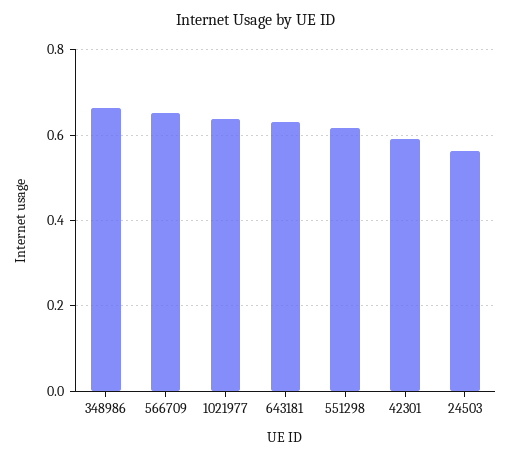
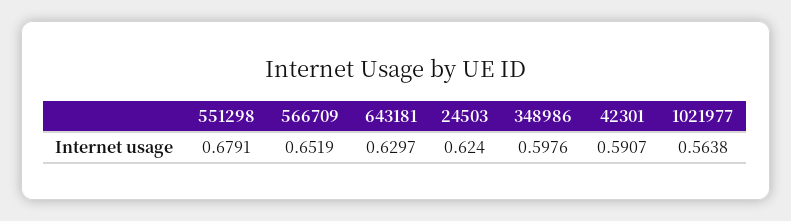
348986: 0.66 -> 0.5976
1021977: 0.64 -> 0.5638
551298: 0.62 -> 0.6791
24503: 0.56 -> 0.624

